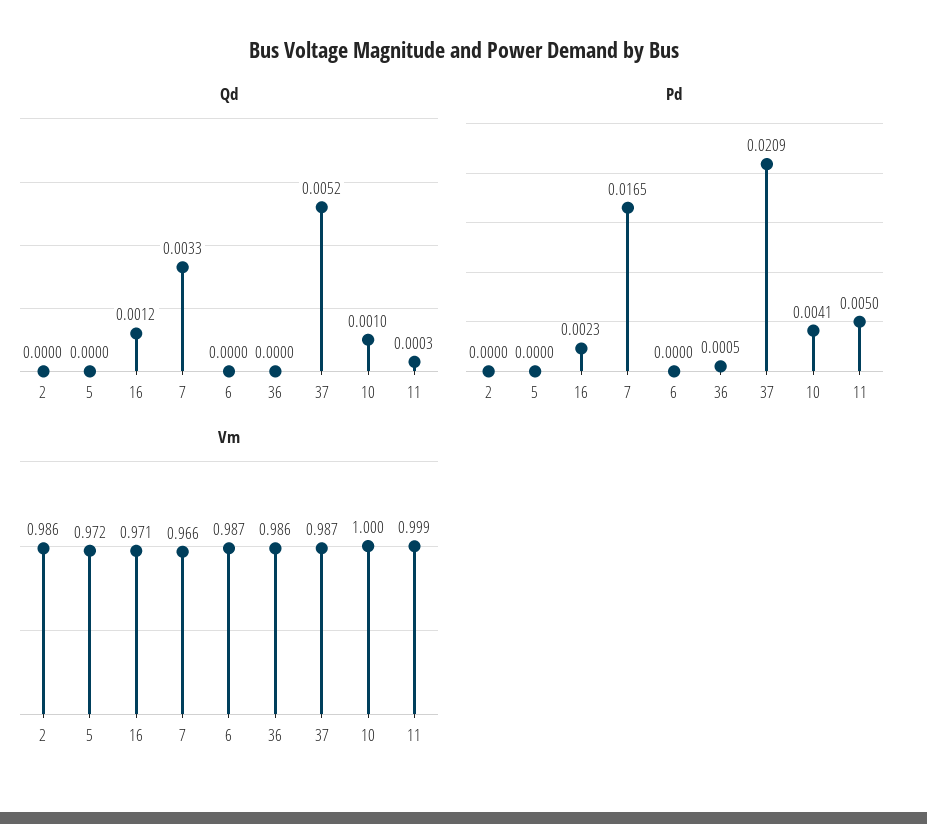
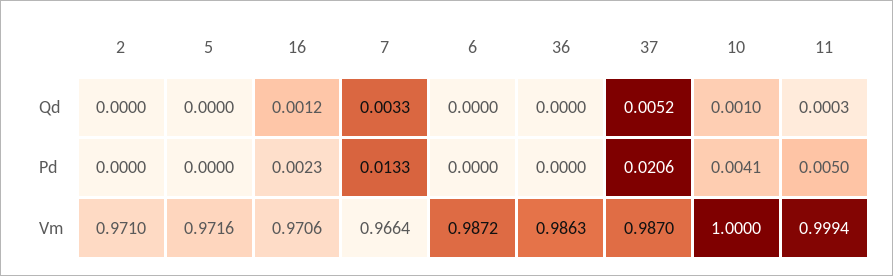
Pd, 7: 0.0165 -> 0.0133
Pd, 36: 0.0005 -> 0
Pd, 37: 0.0209 -> 0.0206
Vm, 2: 0.986 -> 0.971

